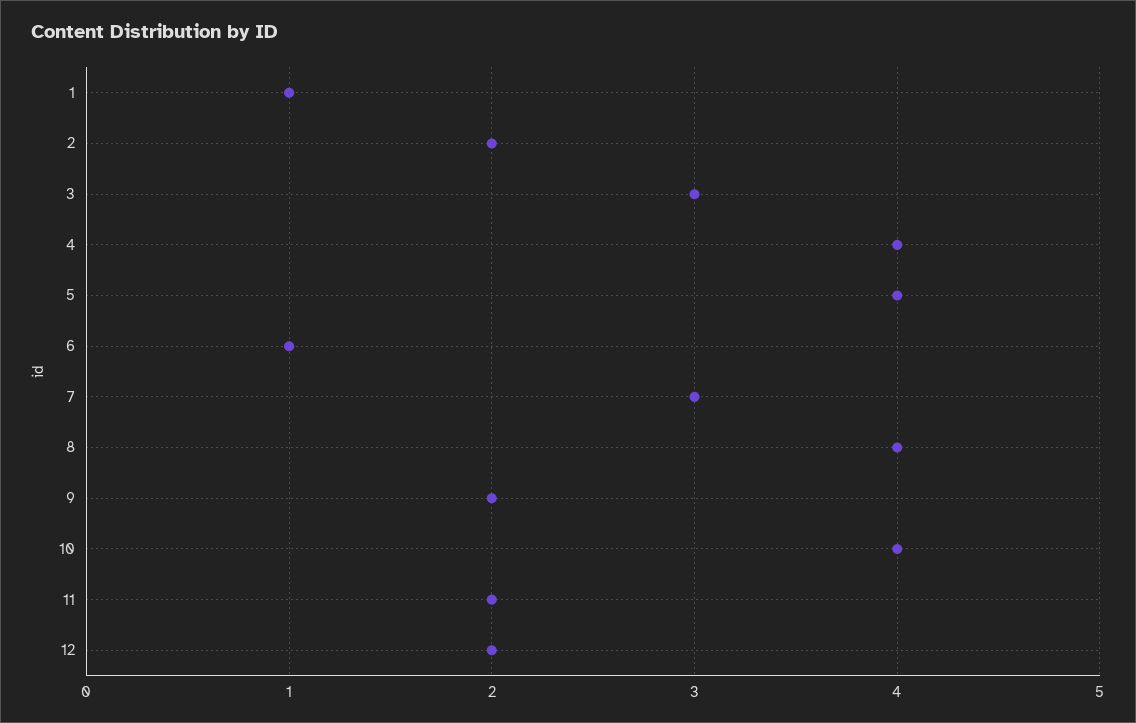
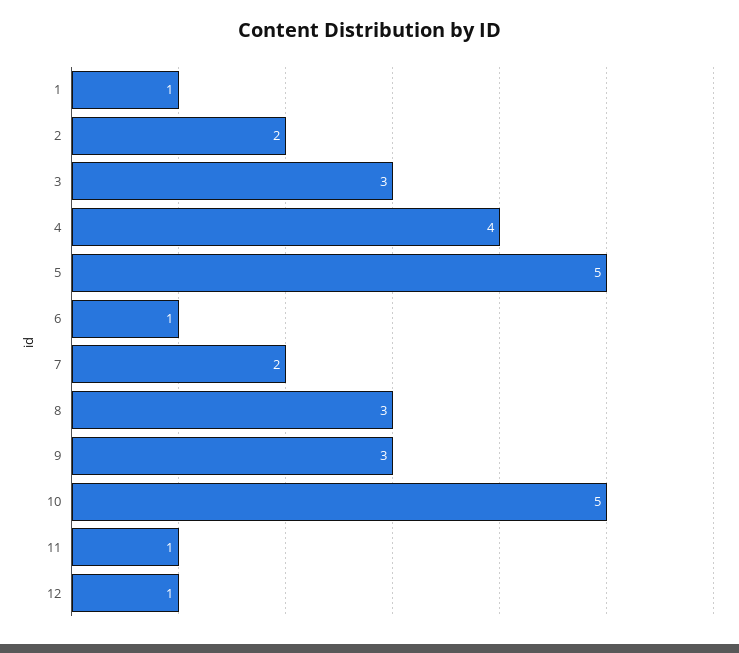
5: 4 -> 5
7: 3 -> 2
8: 4 -> 3
9: 2 -> 3
10: 4 -> 5
11: 2 -> 1
12: 2 -> 1

